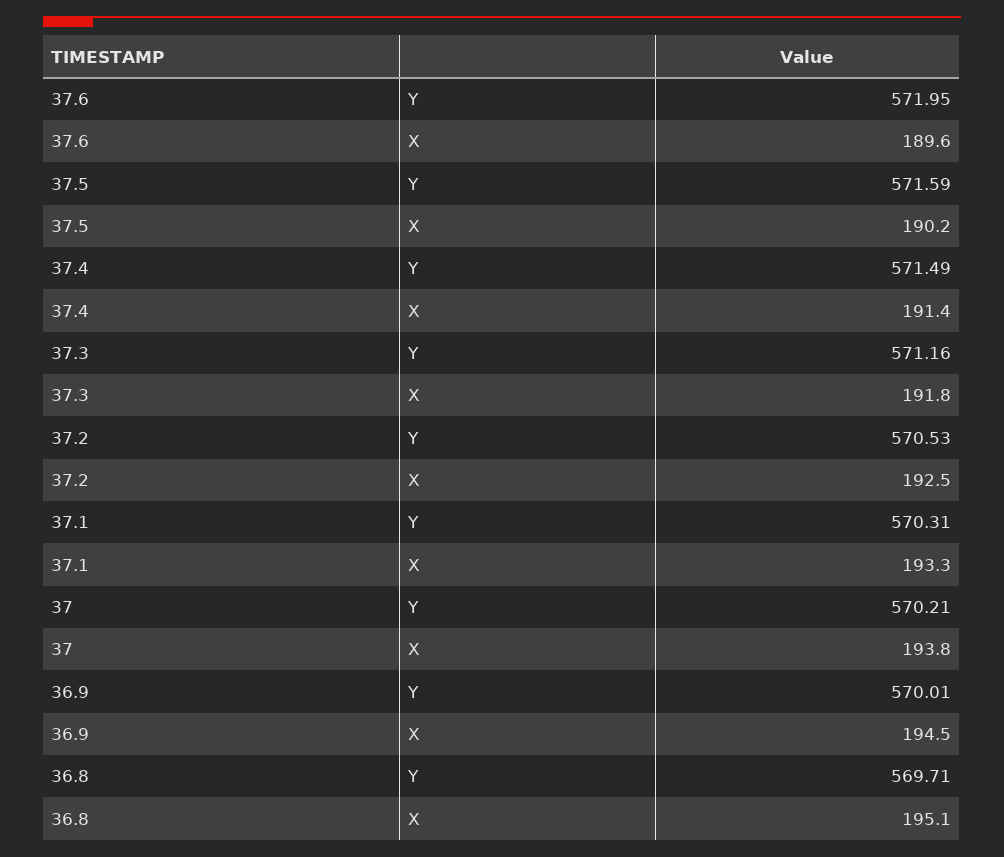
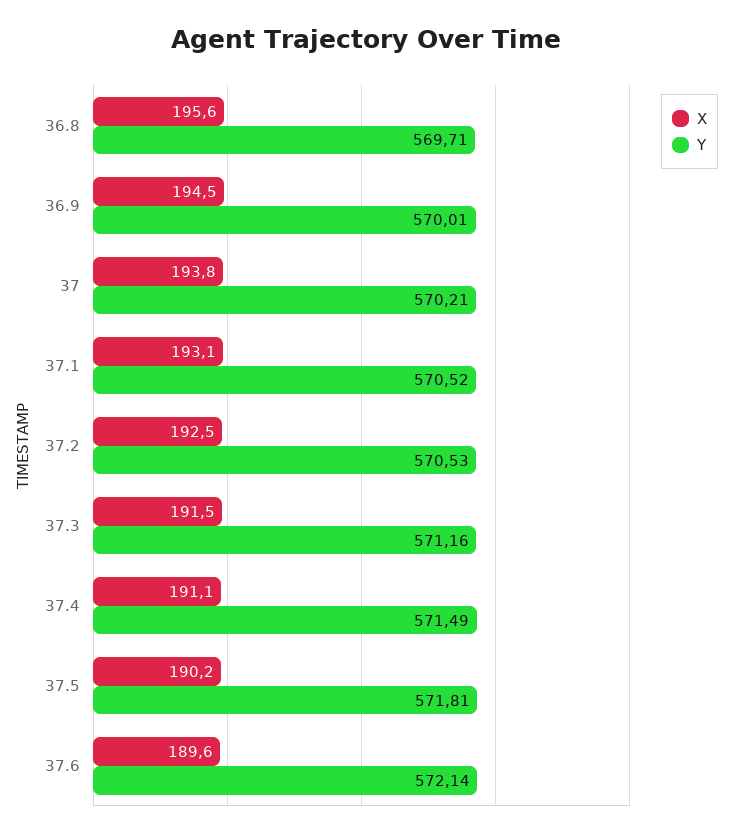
Y, 37.6: 571.95 -> 572.14
Y, 37.5: 571.59 -> 571.81
X, 37.4: 191.4 -> 191.1
X, 37.3: 191.8 -> 191.5
Y, 37.1: 570.31 -> 570.52
X, 37.1: 193.3 -> 193.1
X, 36.8: 195.1 -> 195.6

